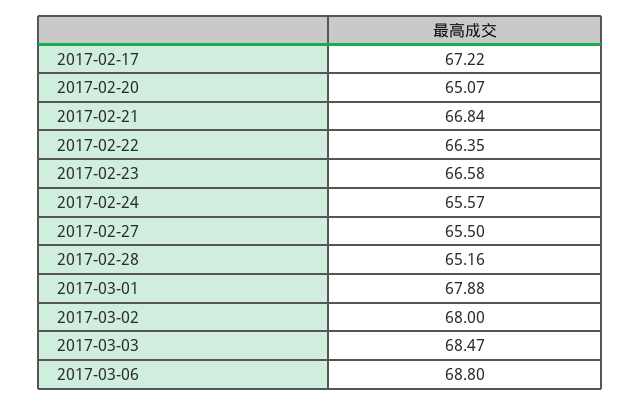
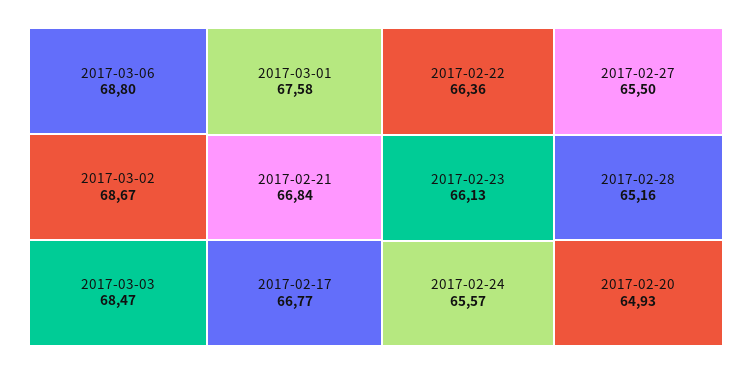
2017-02-17: 67.22 -> 66.77
2017-02-20: 65.07 -> 64.93
2017-02-22: 66.35 -> 66.36
2017-02-23: 66.58 -> 66.13
2017-03-01: 67.88 -> 67.58
2017-03-02: 68 -> 68.67

